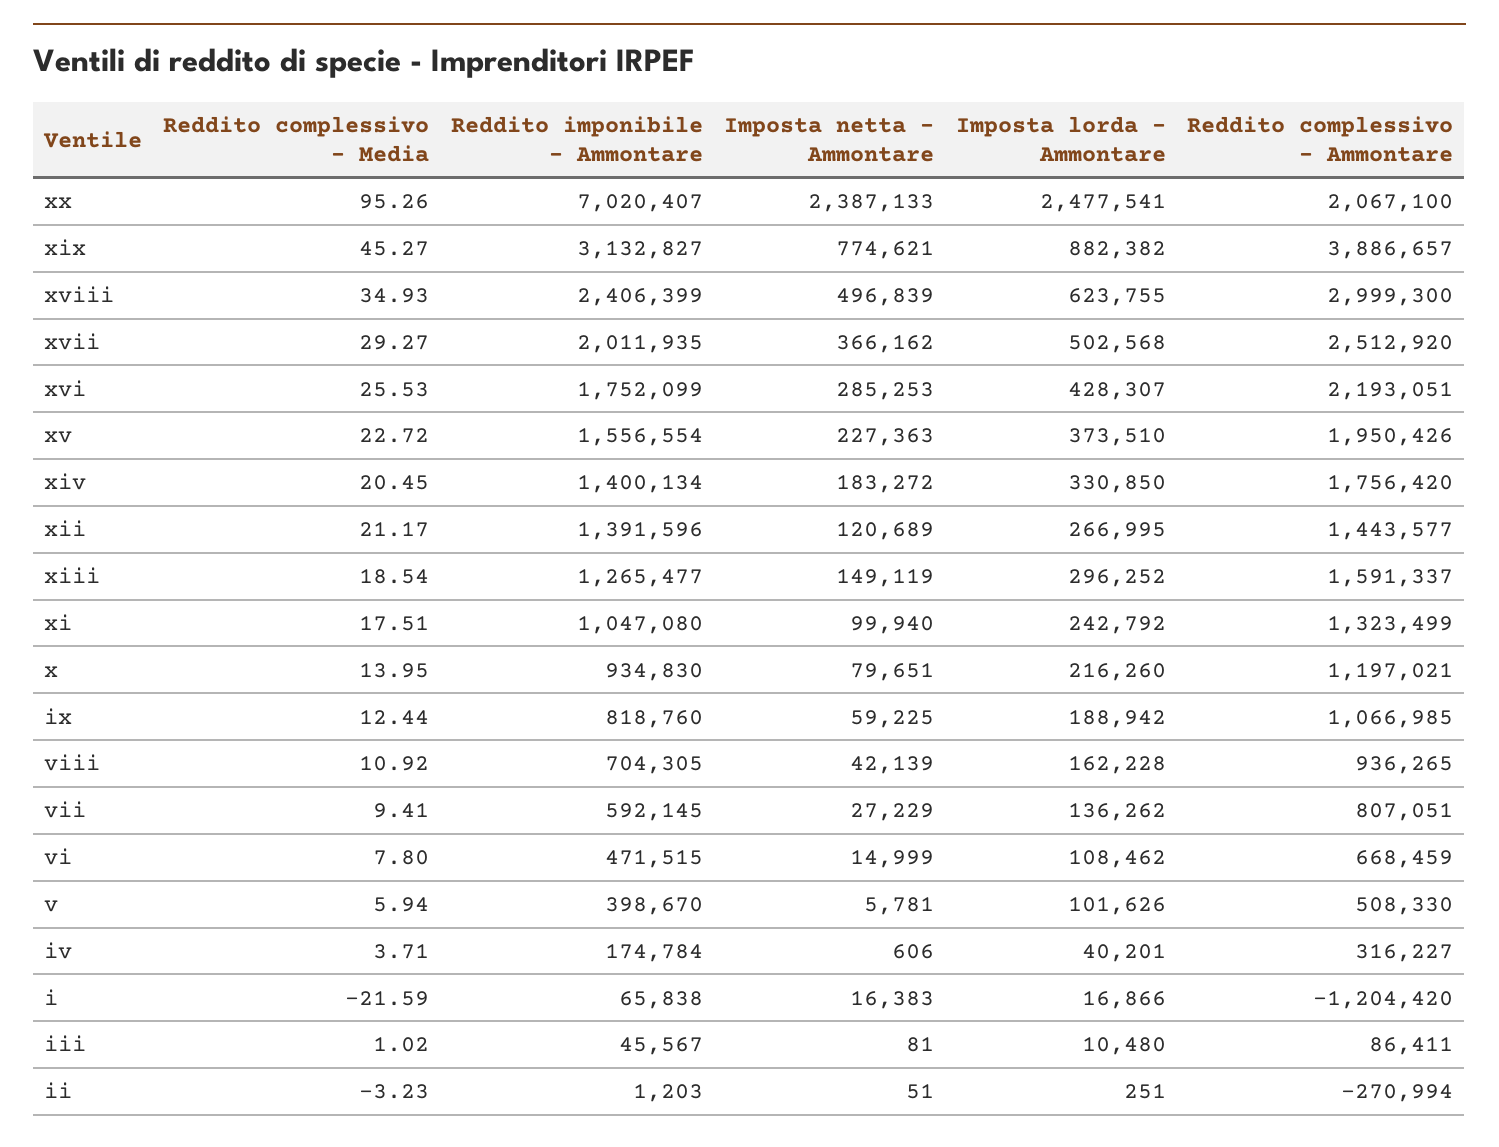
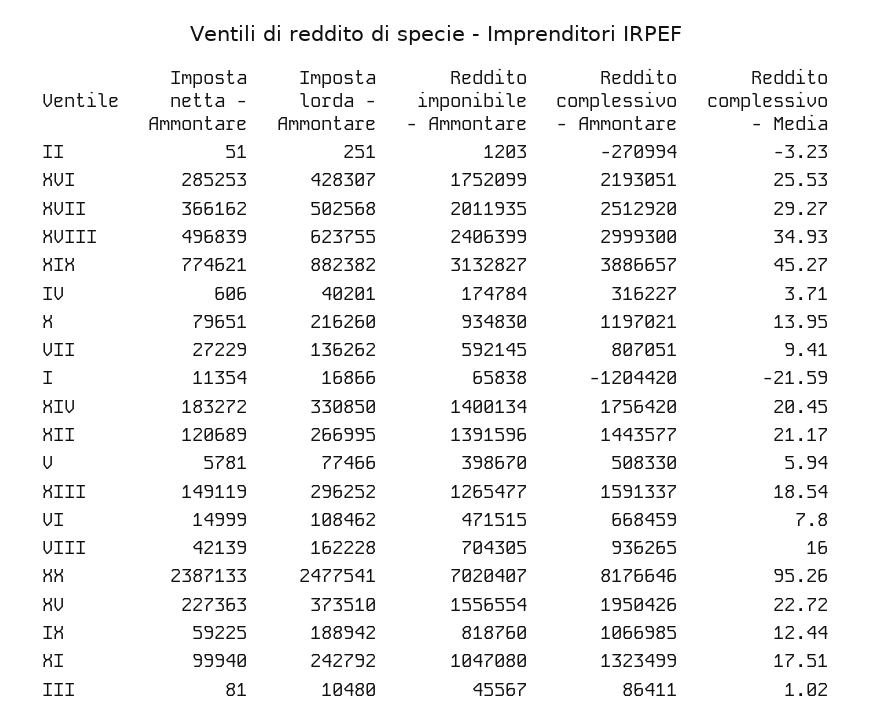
Reddito complessivo - Ammontare, xx: 2067100 -> 8176646
Reddito complessivo - Media, viii: 10.92 -> 16
Imposta lorda - Ammontare, v: 101626 -> 77466
Imposta netta - Ammontare, i: 16383 -> 11354

